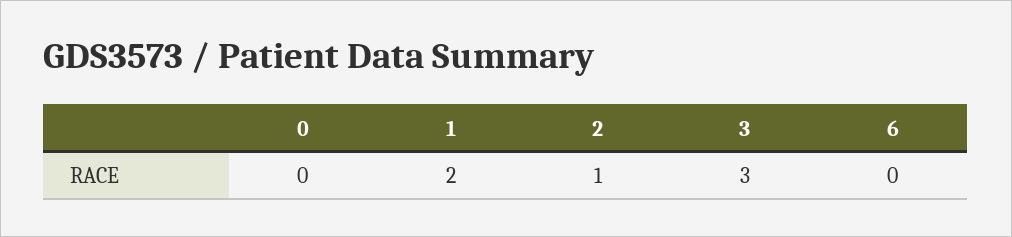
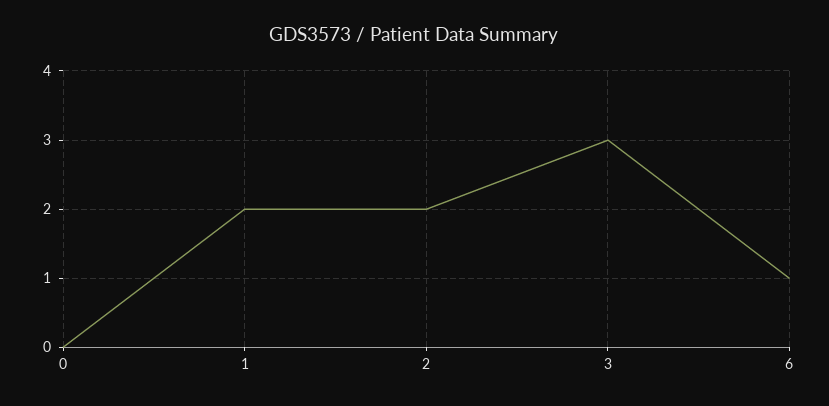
2: 1 -> 2
6: 0 -> 1

